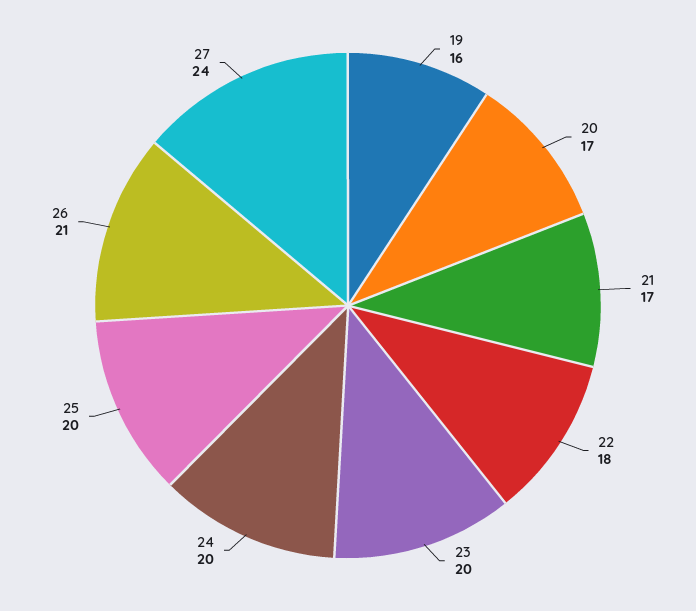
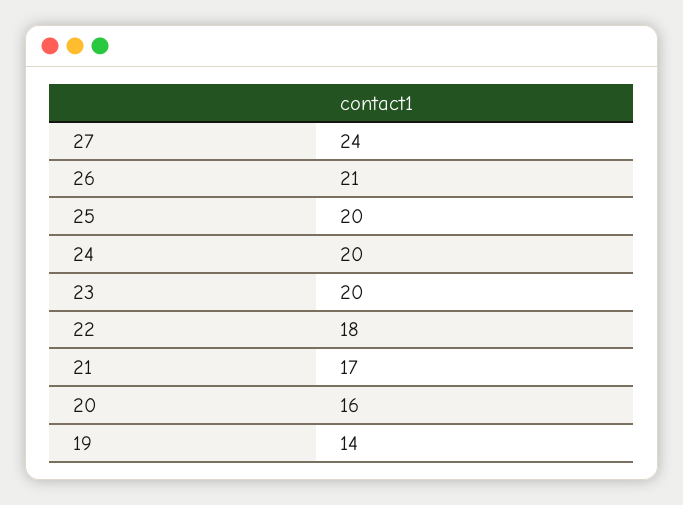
19: 16 -> 14
20: 17 -> 16

